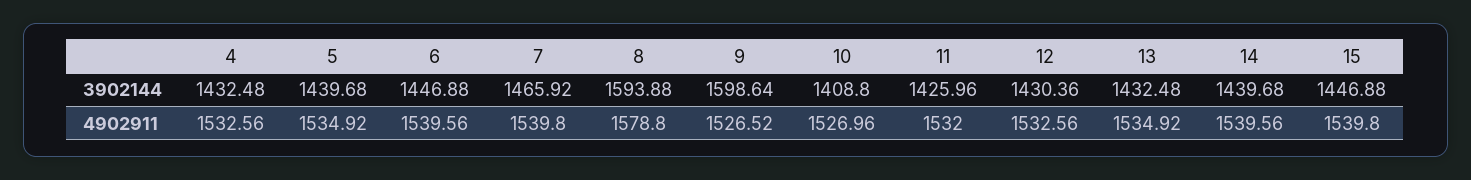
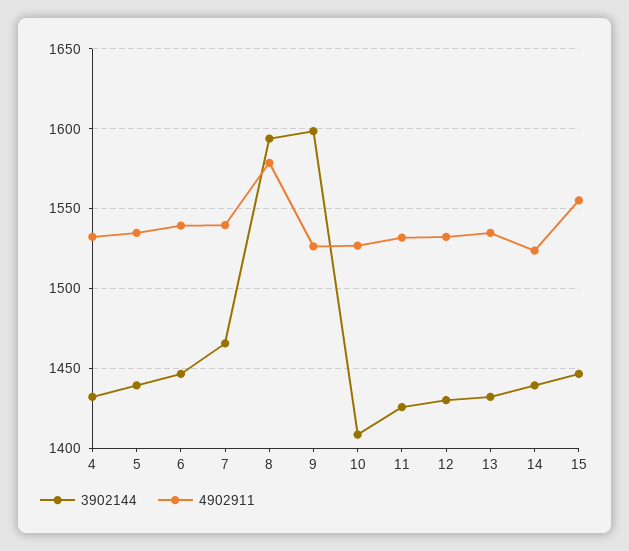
4902911, 14: 1539.56 -> 1525
4902911, 15: 1539.8 -> 1555

